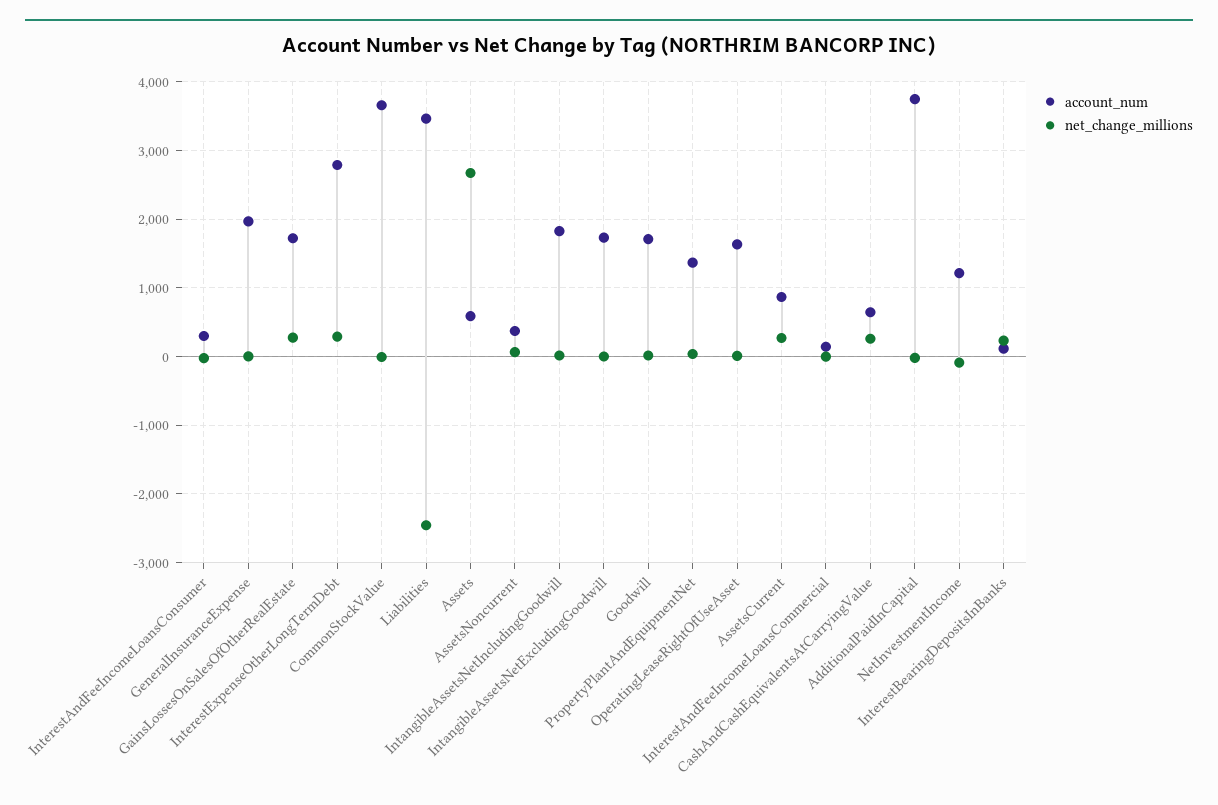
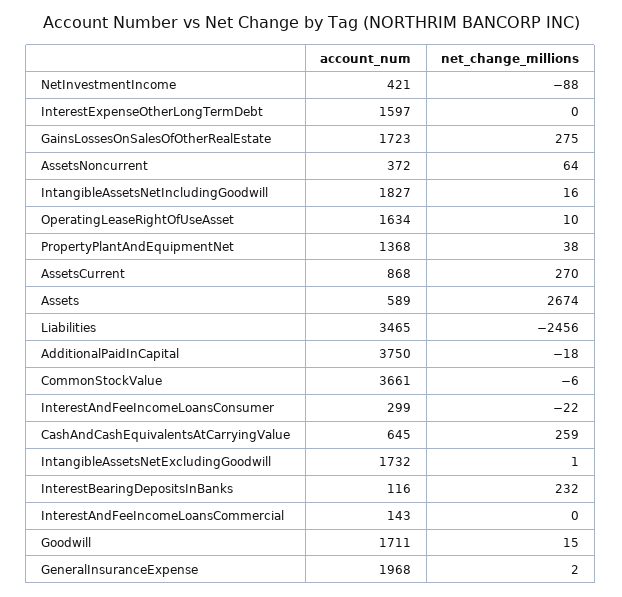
account_num, InterestExpenseOtherLongTermDebt: 2800 -> 1597
net_change_millions, InterestExpenseOtherLongTermDebt: 300 -> 0
account_num, NetInvestmentIncome: 1200 -> 421

